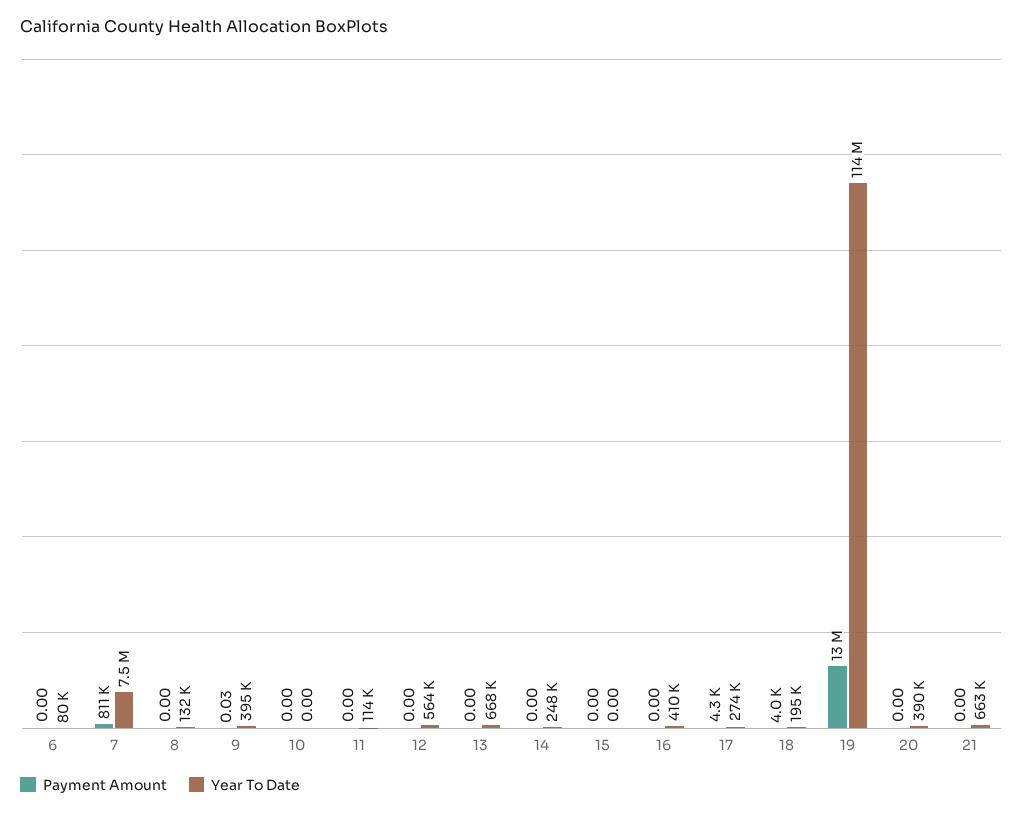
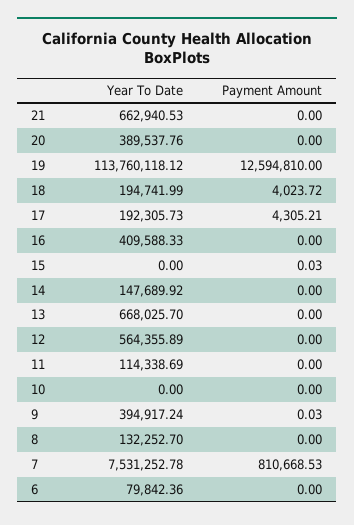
Year To Date, 14: 248000 -> 147689.92
Payment Amount, 15: 0 -> 0.03
Year To Date, 17: 274000 -> 192305.73

